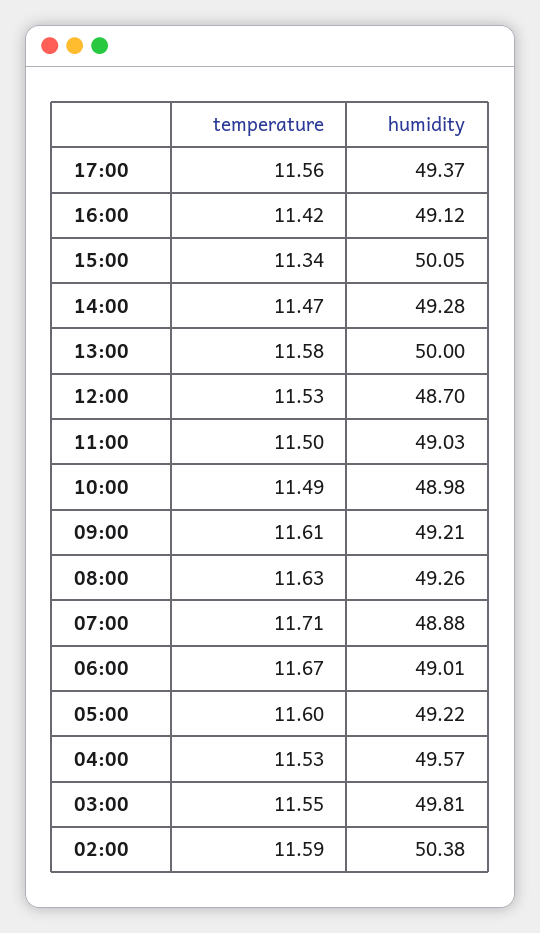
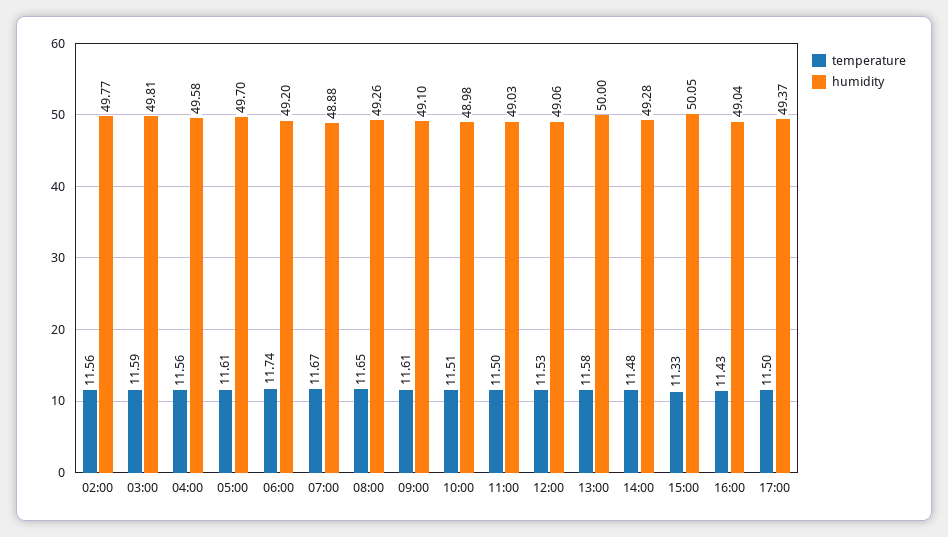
temperature, 17:00: 11.56 -> 11.5
temperature, 16:00: 11.42 -> 11.43
humidity, 16:00: 49.12 -> 49.04
temperature, 15:00: 11.34 -> 11.33
temperature, 14:00: 11.47 -> 11.48
humidity, 12:00: 48.7 -> 49.06
temperature, 10:00: 11.49 -> 11.51
humidity, 09:00: 49.21 -> 49.1
temperature, 08:00: 11.63 -> 11.65
temperature, 07:00: 11.71 -> 11.67
temperature, 06:00: 11.67 -> 11.74
humidity, 06:00: 49.01 -> 49.2
temperature, 05:00: 11.6 -> 11.61
humidity, 05:00: 49.22 -> 49.7
temperature, 04:00: 11.53 -> 11.56
humidity, 04:00: 49.57 -> 49.58
temperature, 03:00: 11.55 -> 11.59
temperature, 02:00: 11.59 -> 11.56
humidity, 02:00: 50.38 -> 49.77

